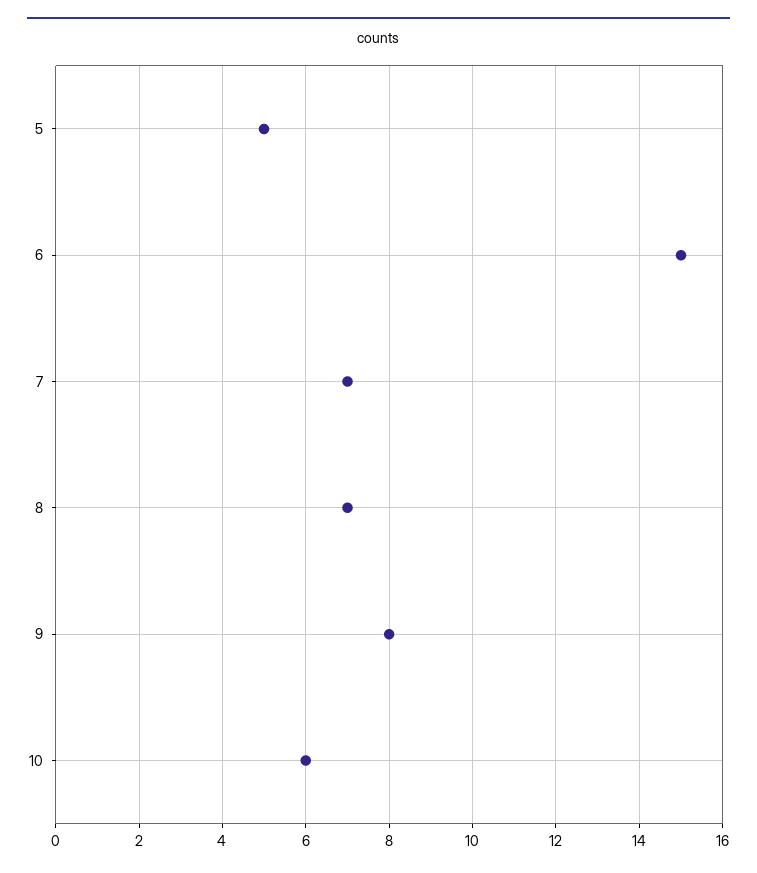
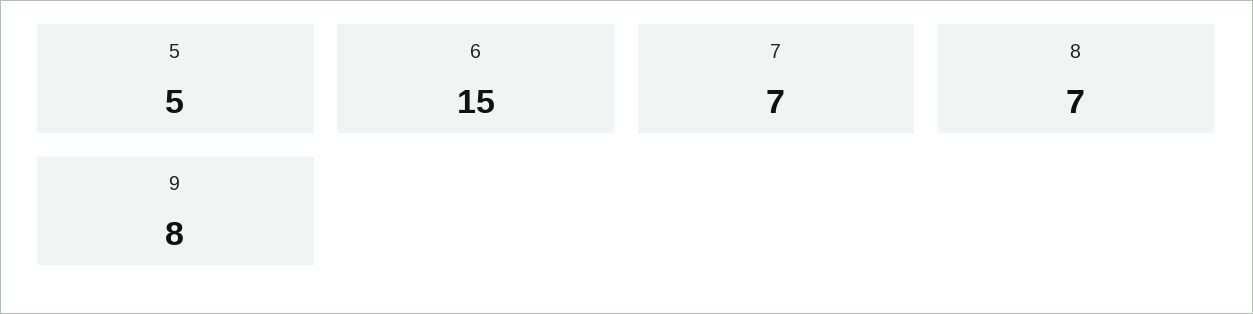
10: 6 -> none

